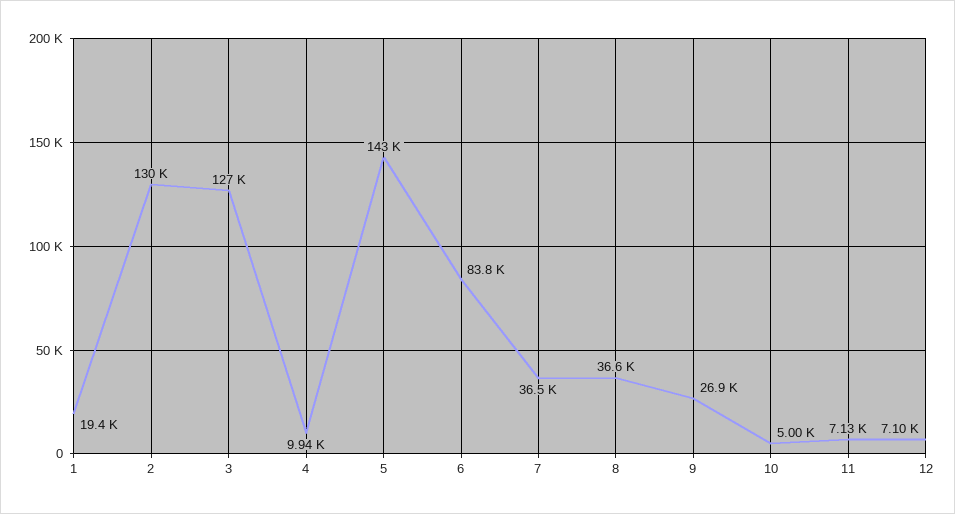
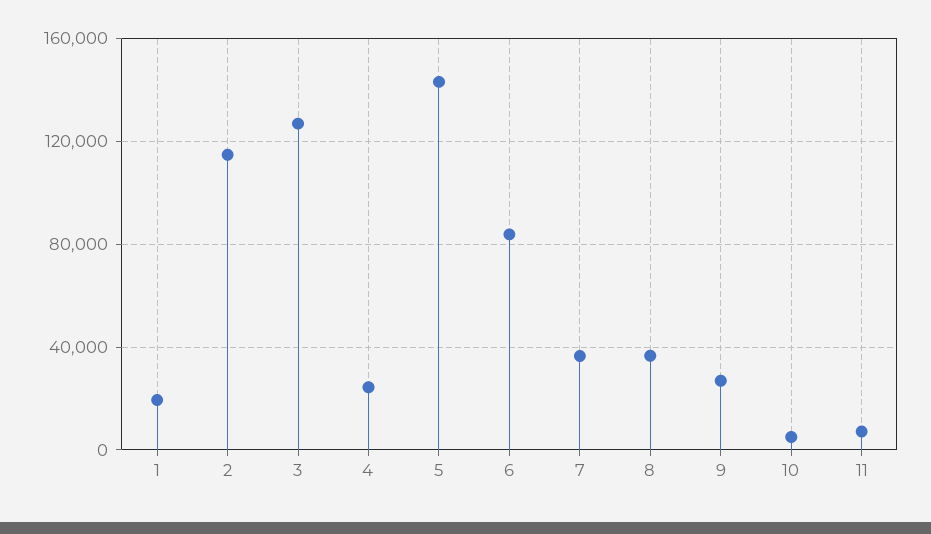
2: 130000 -> 115000
4: 9940 -> 25000
12: 7100 -> none

